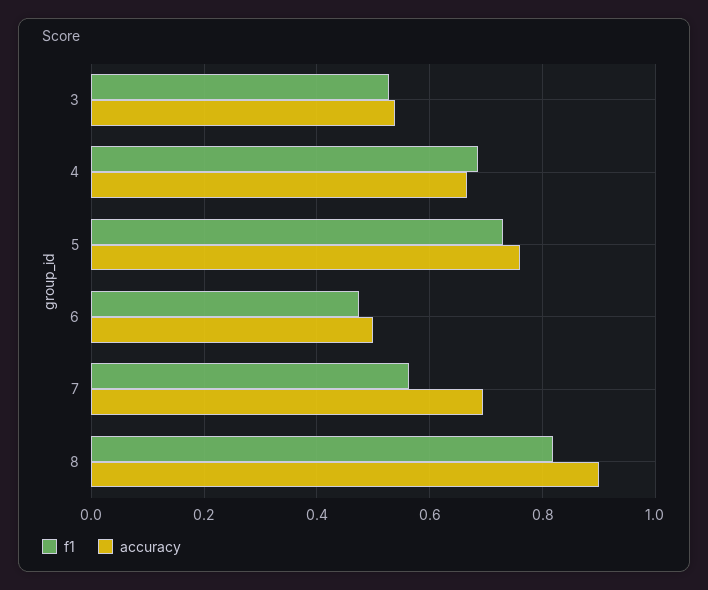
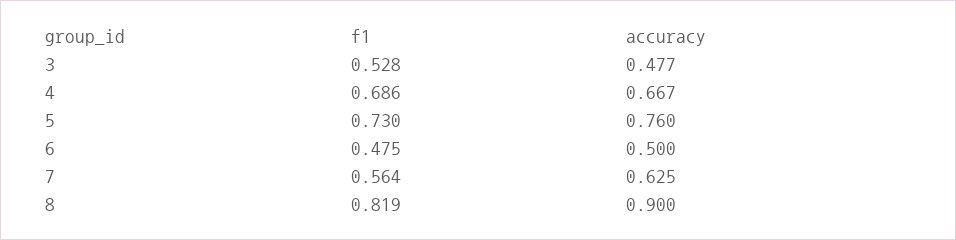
accuracy, 3: 0.54 -> 0.477
accuracy, 7: 0.7 -> 0.625

